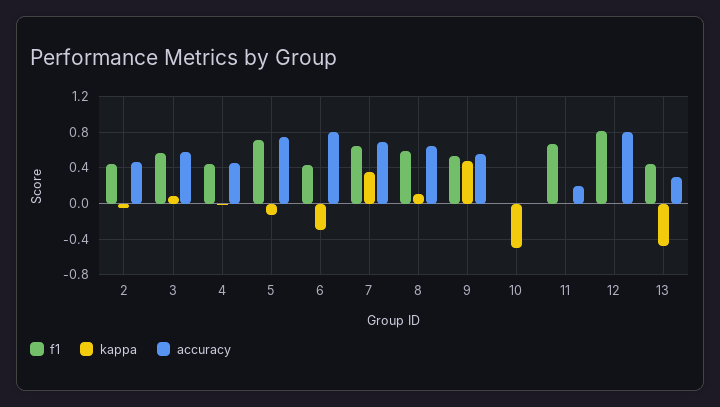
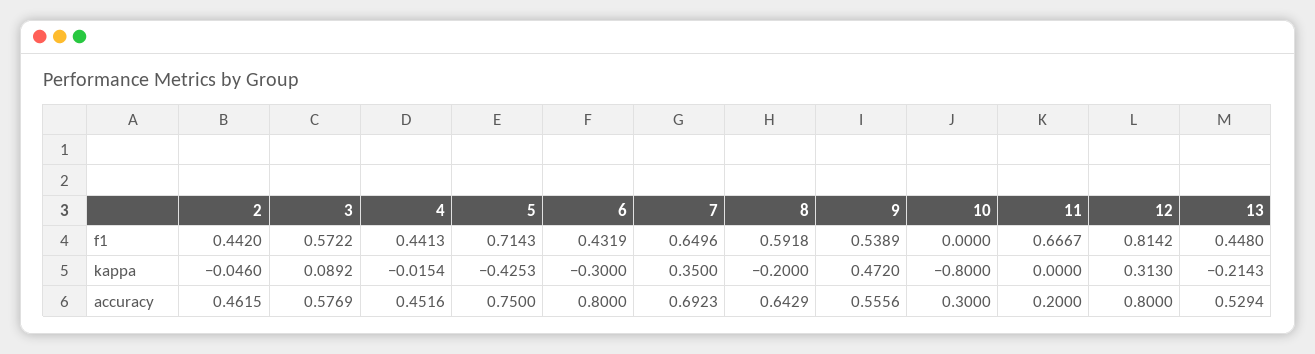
kappa, 5: -0.1 -> -0.4253
kappa, 8: 0.1 -> -0.2
kappa, 10: -0.5 -> -0.8
accuracy, 10: 0 -> 0.3
kappa, 12: 0 -> 0.313
kappa, 13: -0.5 -> -0.2143
accuracy, 13: 0.3 -> 0.5294

